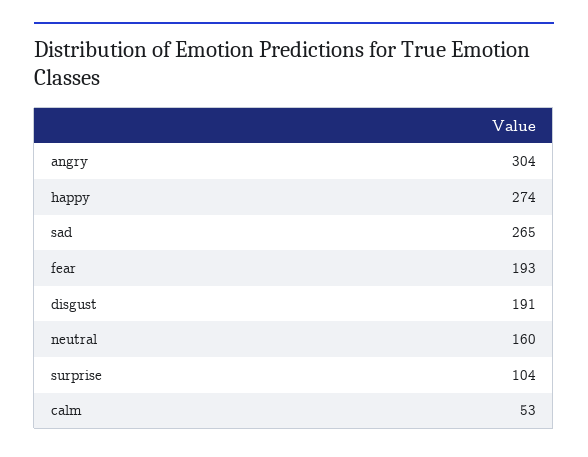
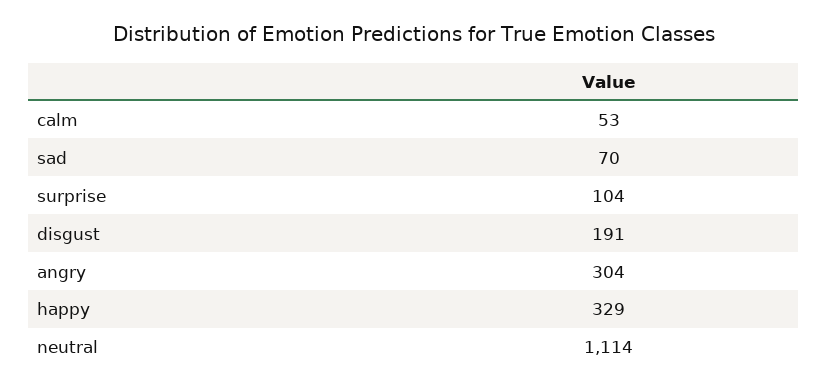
happy: 274 -> 329
sad: 265 -> 70
fear: 193 -> none
neutral: 160 -> 1114

